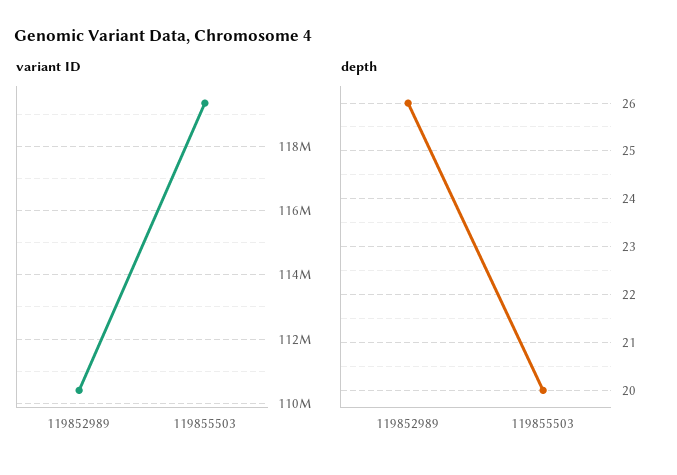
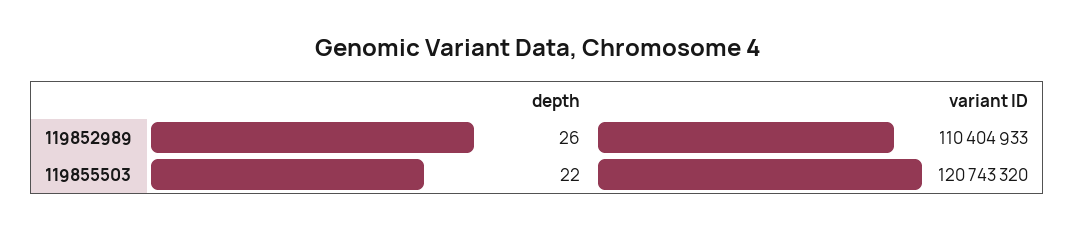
variant ID, 119855503: 119400000 -> 120743320
depth, 119855503: 20 -> 22

